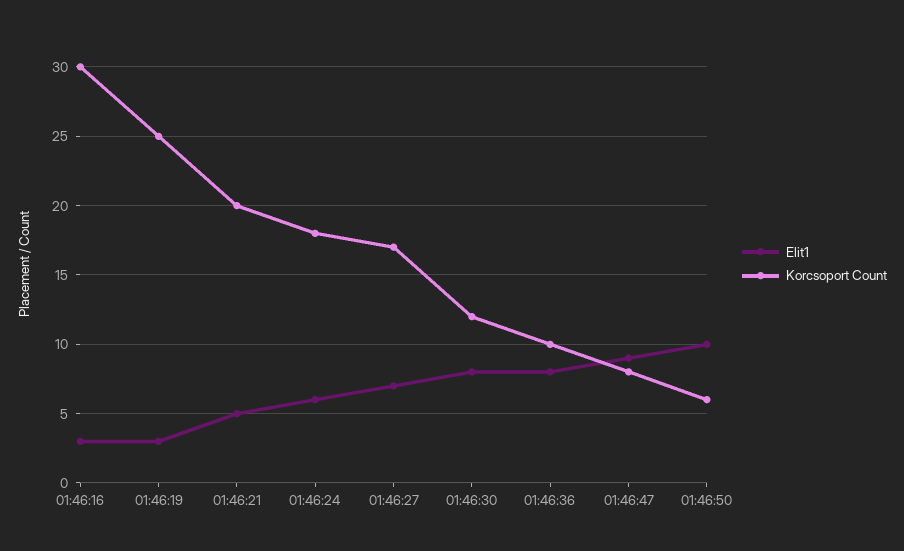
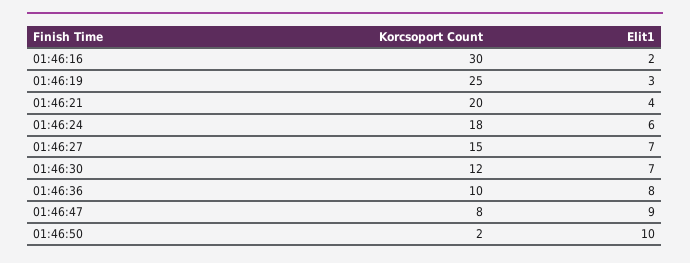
Elit1, 01:46:16: 3 -> 2
Elit1, 01:46:21: 5 -> 4
Korcsoport Count, 01:46:27: 17 -> 15
Elit1, 01:46:30: 8 -> 7
Korcsoport Count, 01:46:50: 6 -> 2

